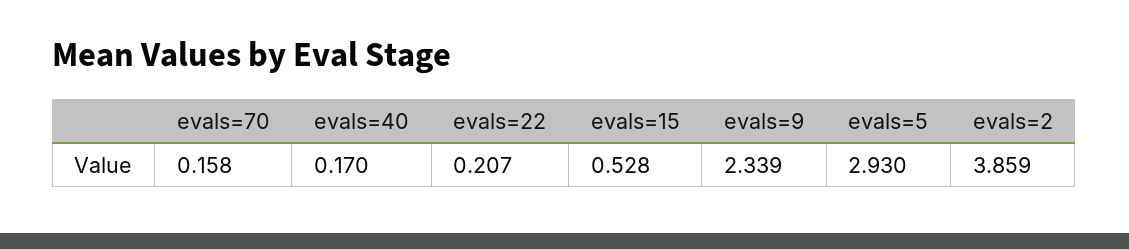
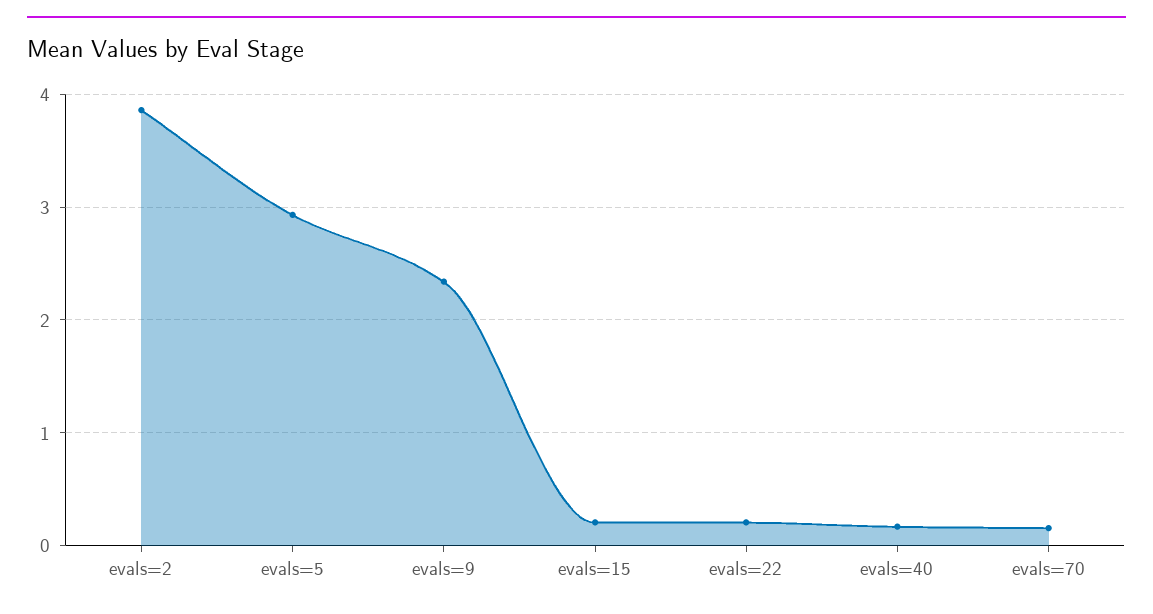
evals=15: 0.528 -> 0.2

